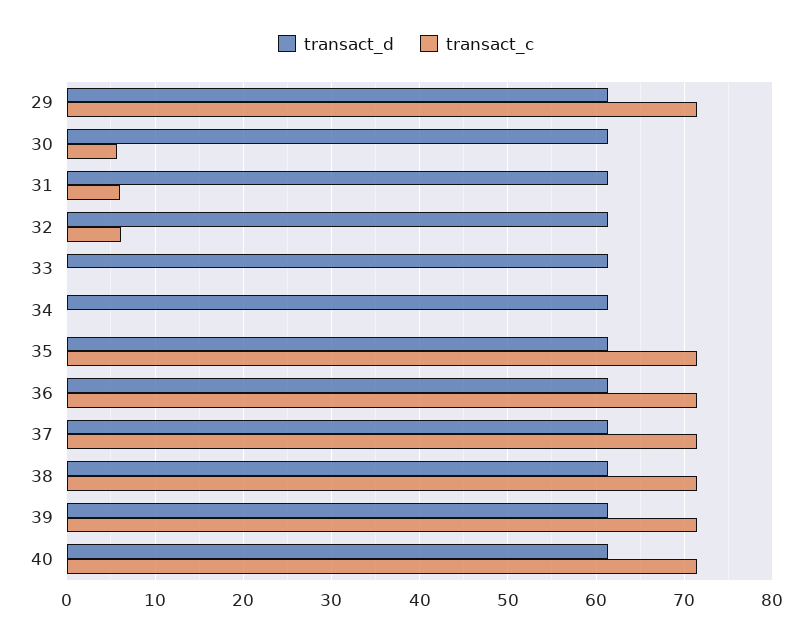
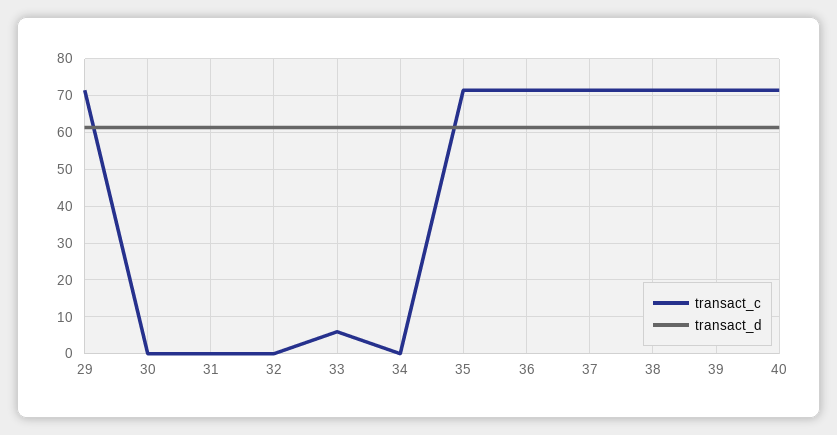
transact_c, 30: 6 -> 0
transact_c, 31: 6 -> 0
transact_c, 32: 6 -> 0
transact_c, 33: 0 -> 6

